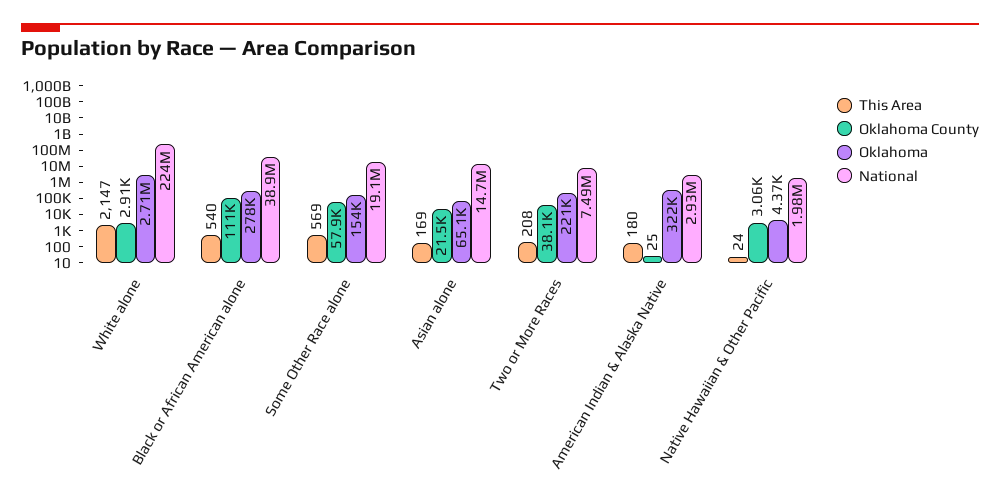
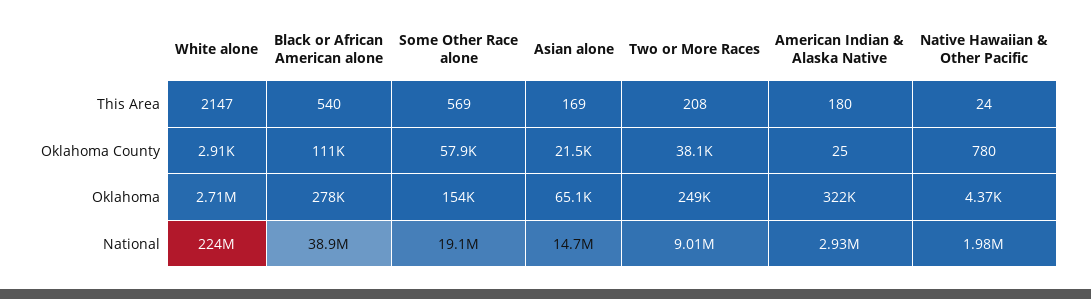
Oklahoma, Two or More Races: 221000 -> 249000
National, Two or More Races: 7490000 -> 9010000
Oklahoma County, Native Hawaiian & Other Pacific: 3060 -> 780

